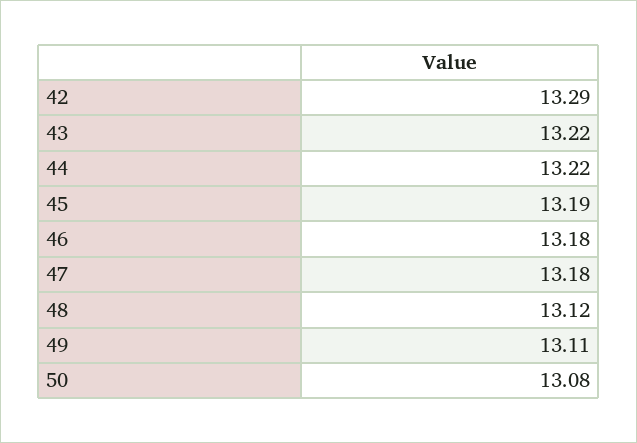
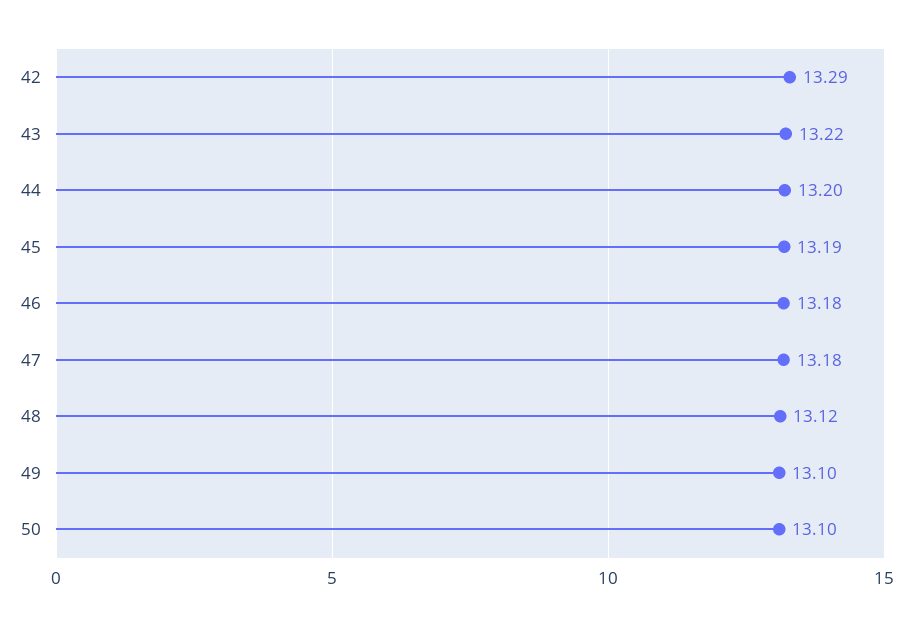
44: 13.22 -> 13.2
49: 13.11 -> 13.1
50: 13.08 -> 13.1

